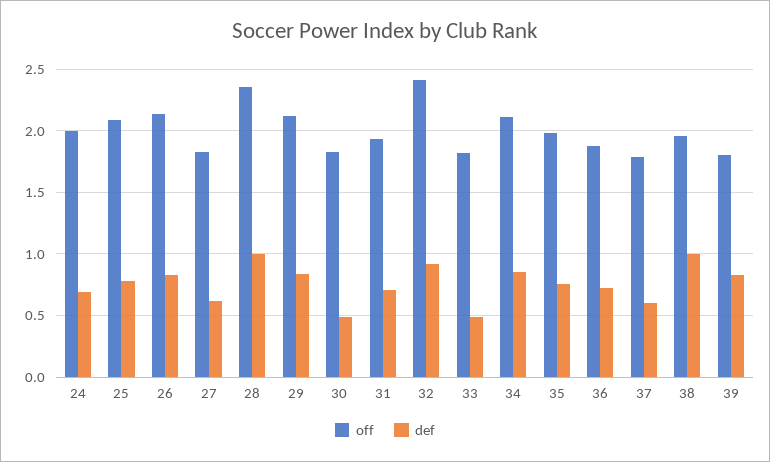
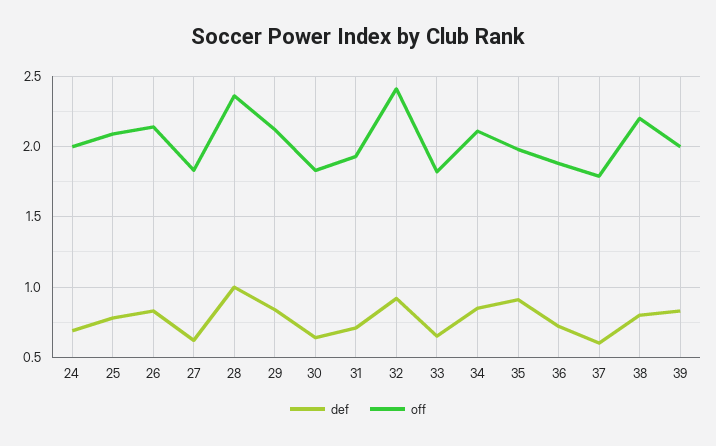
def, 30: 0.5 -> 0.65
def, 33: 0.5 -> 0.65
def, 35: 0.75 -> 0.9
off, 38: 1.95 -> 2.2
def, 38: 1 -> 0.8
off, 39: 1.8 -> 2

